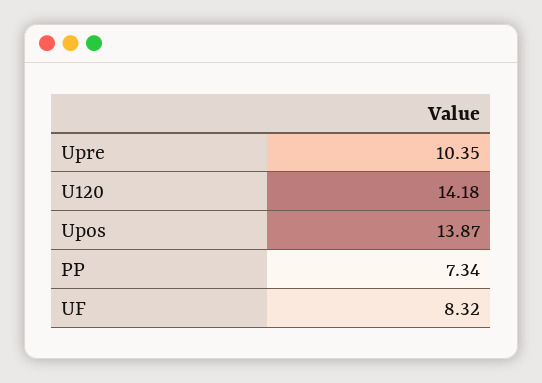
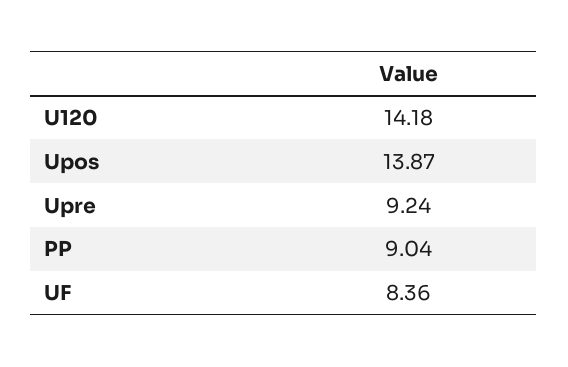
Upre: 10.35 -> 9.24
PP: 7.34 -> 9.04
UF: 8.32 -> 8.36

